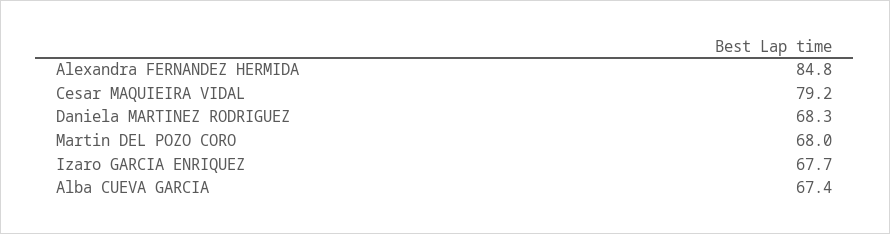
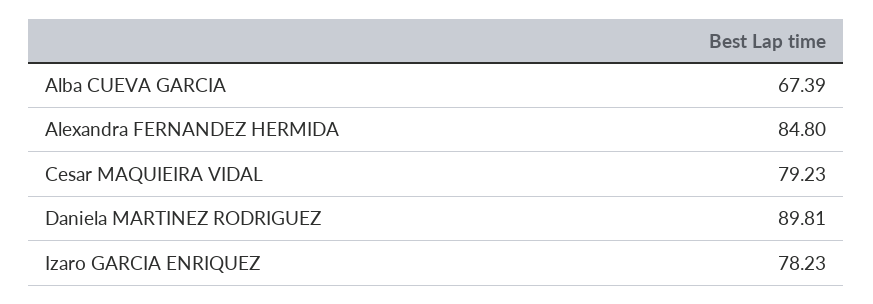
Daniela MARTINEZ RODRIGUEZ: 68.3 -> 89.81
Martin DEL POZO CORO: 68 -> none
Izaro GARCIA ENRIQUEZ: 67.7 -> 78.23

